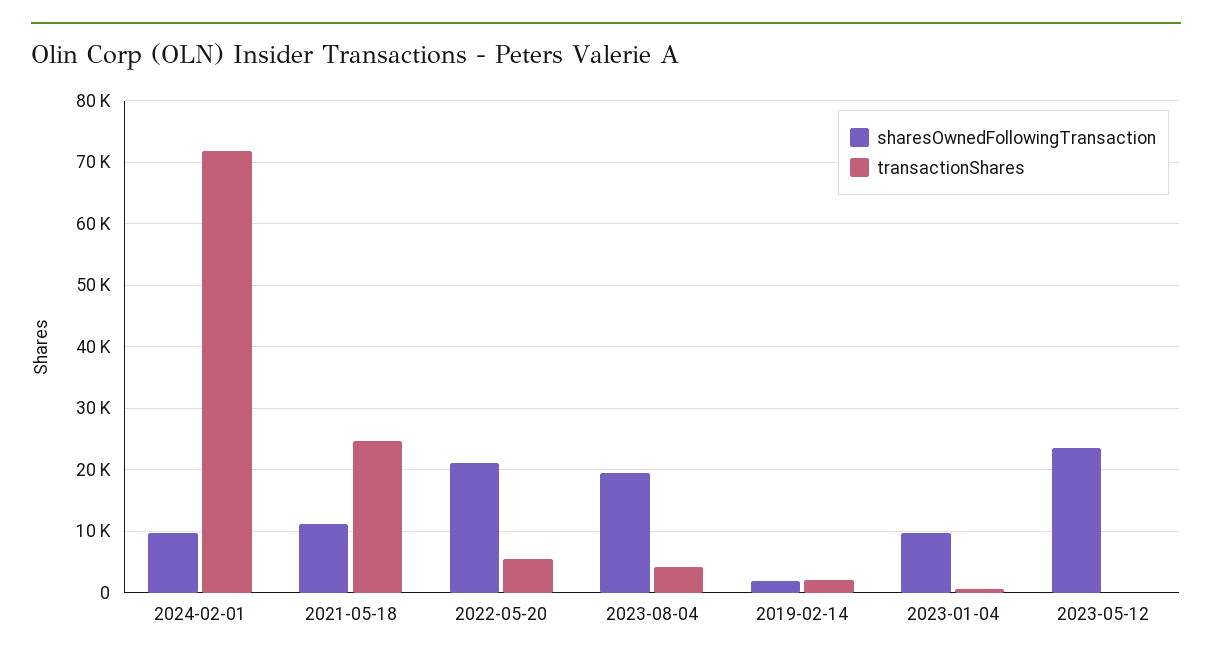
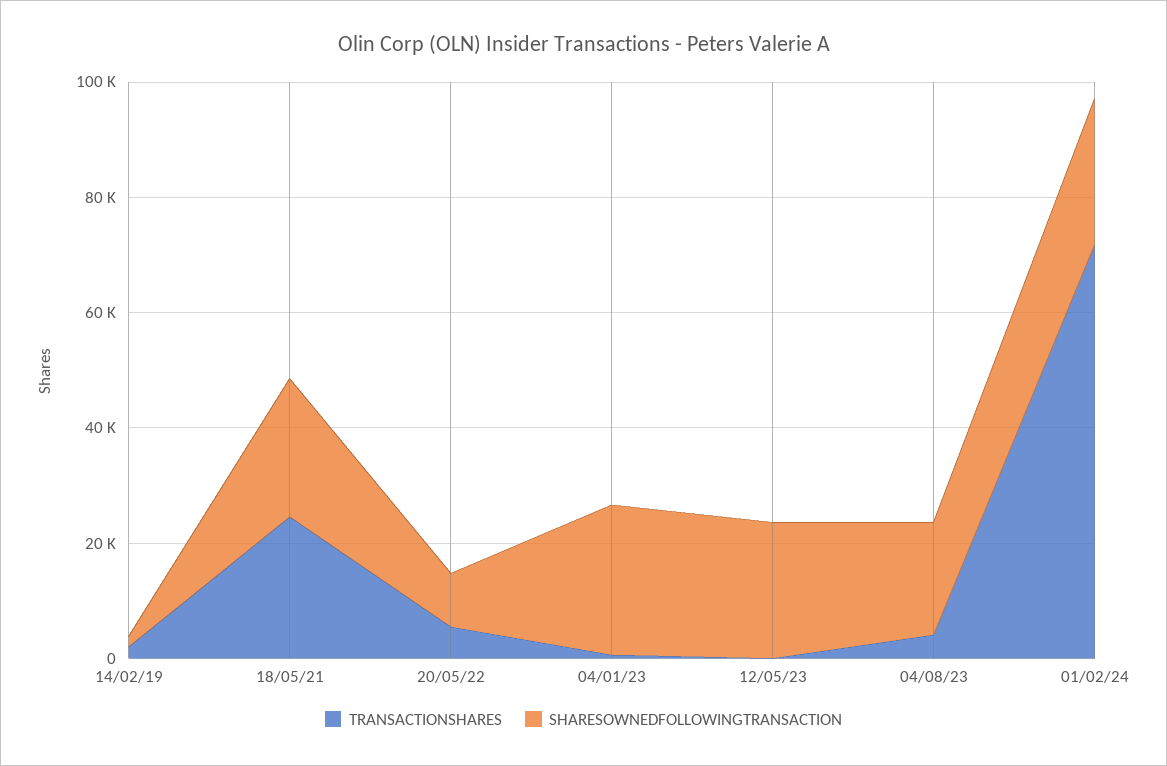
sharesOwnedFollowingTransaction, 2024-02-01: 10000 -> 25000
sharesOwnedFollowingTransaction, 2021-05-18: 11000 -> 25000
sharesOwnedFollowingTransaction, 2022-05-20: 21000 -> 10000
sharesOwnedFollowingTransaction, 2023-01-04: 10000 -> 25000

